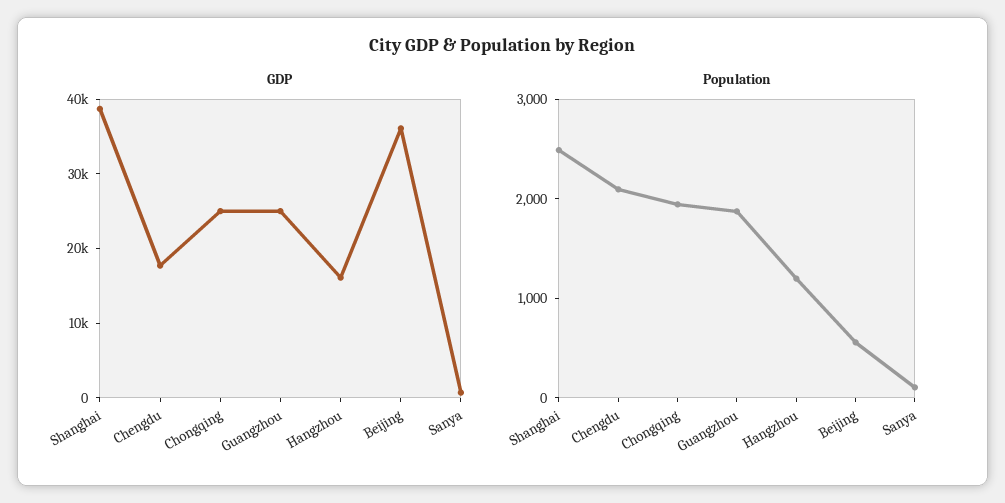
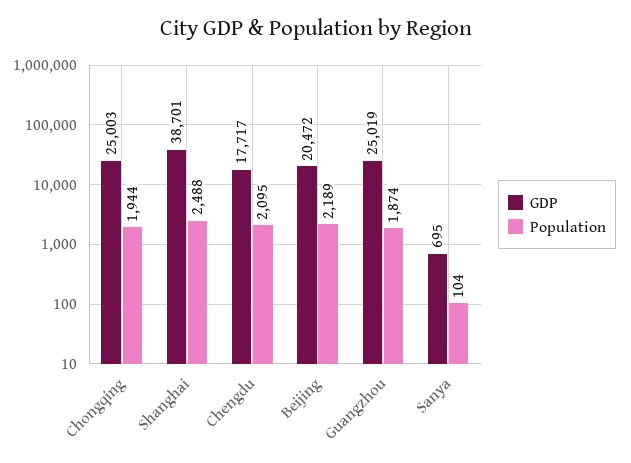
GDP, Hangzhou: 16000 -> none
GDP, Beijing: 36000 -> 20472
Population, Hangzhou: 1200 -> none
Population, Beijing: 600 -> 2189

